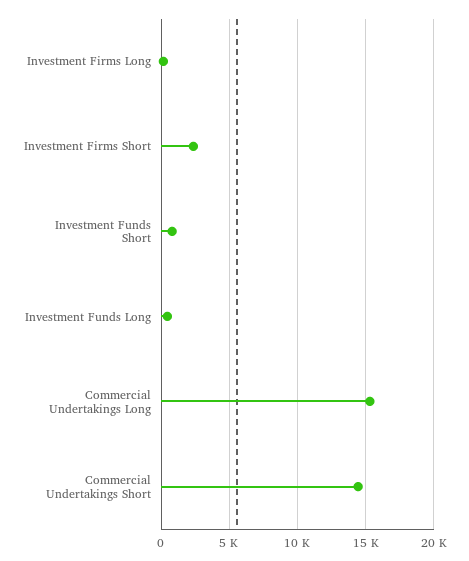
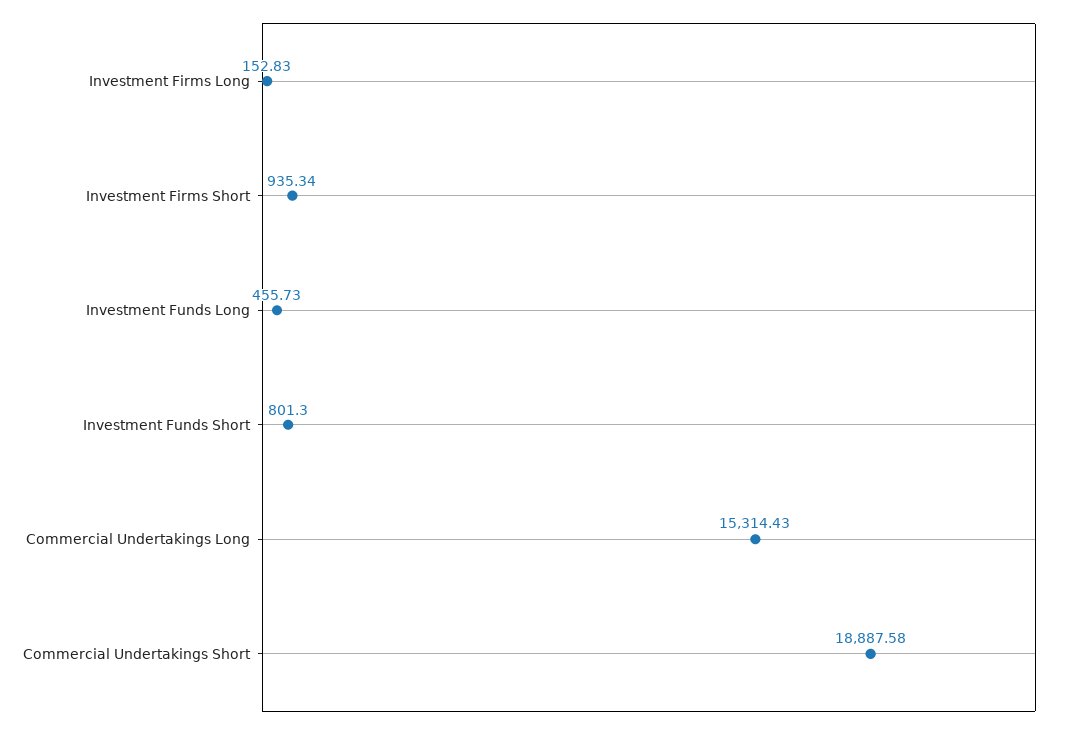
Investment Firms Short: 2500 -> 935.34
Commercial Undertakings Short: 14500 -> 18887.58

